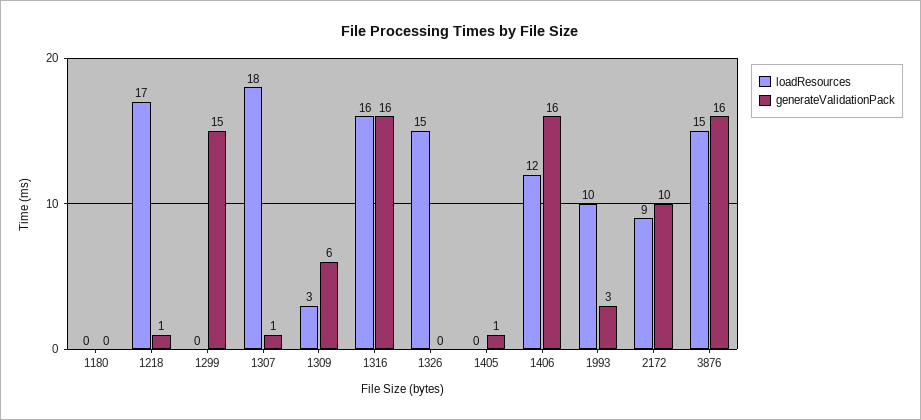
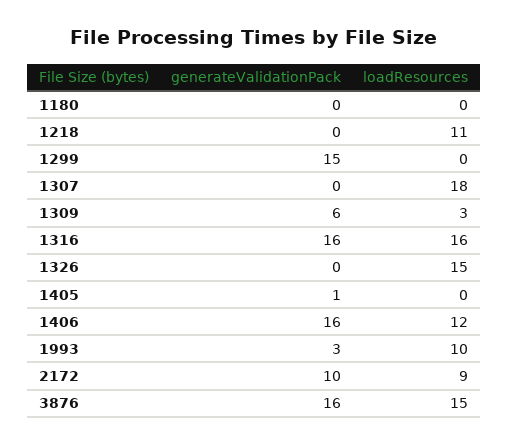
loadResources, 1218: 17 -> 11
generateValidationPack, 1218: 1 -> 0
generateValidationPack, 1307: 1 -> 0

